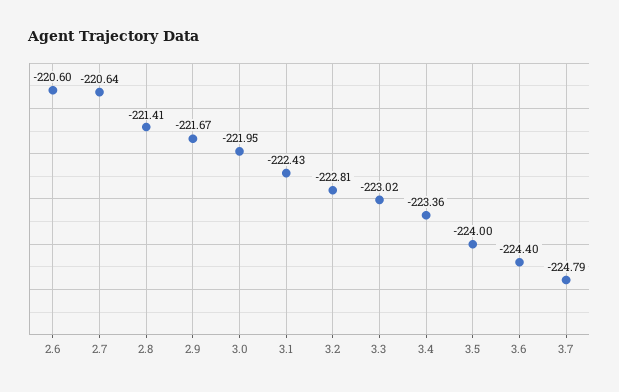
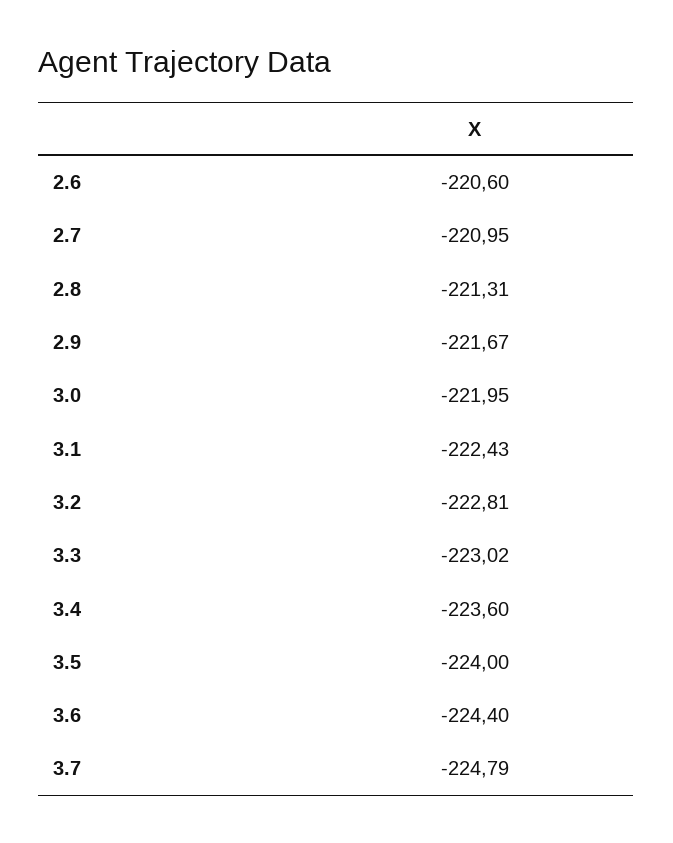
2.7: -220.64 -> -220.95
2.8: -221.41 -> -221.31
3.4: -223.36 -> -223.6

